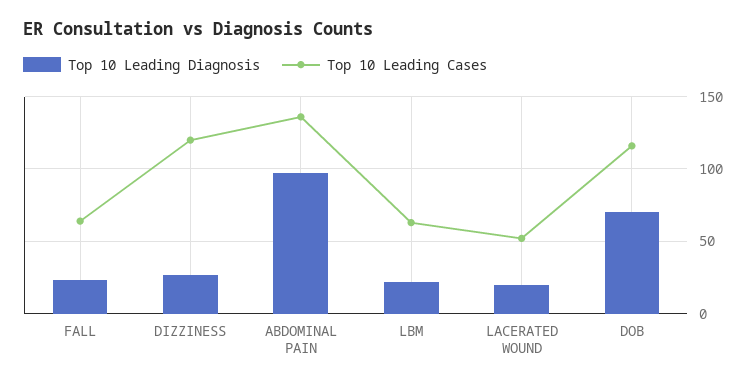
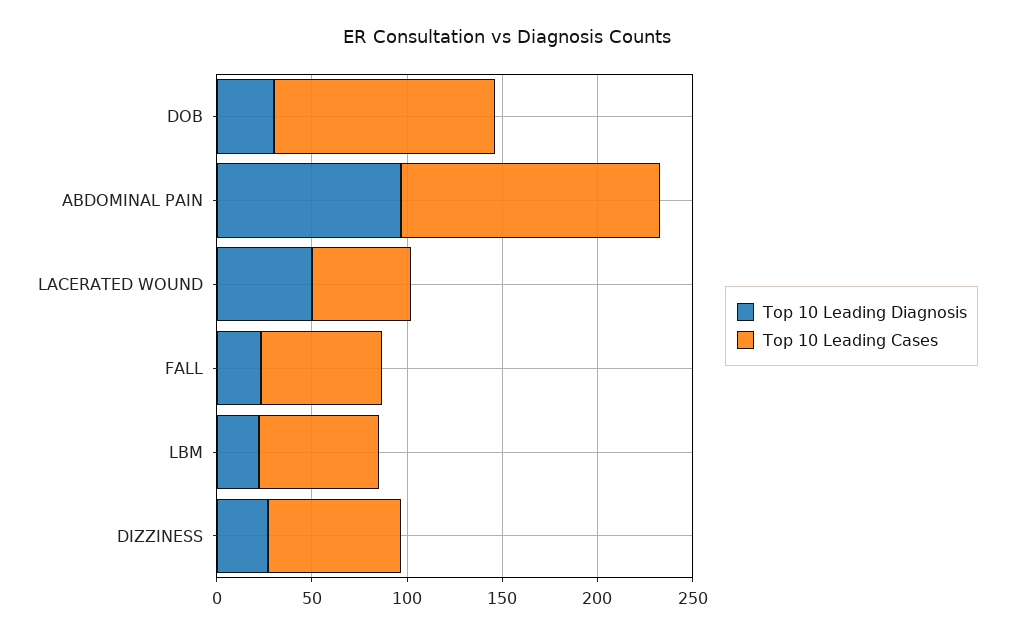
Top 10 Leading Cases, DIZZINESS: 120 -> 70
Top 10 Leading Diagnosis, LACERATED WOUND: 20 -> 50
Top 10 Leading Diagnosis, DOB: 70 -> 30

